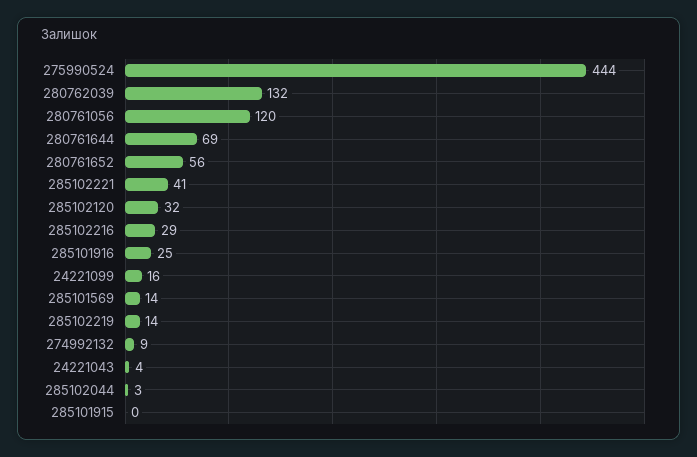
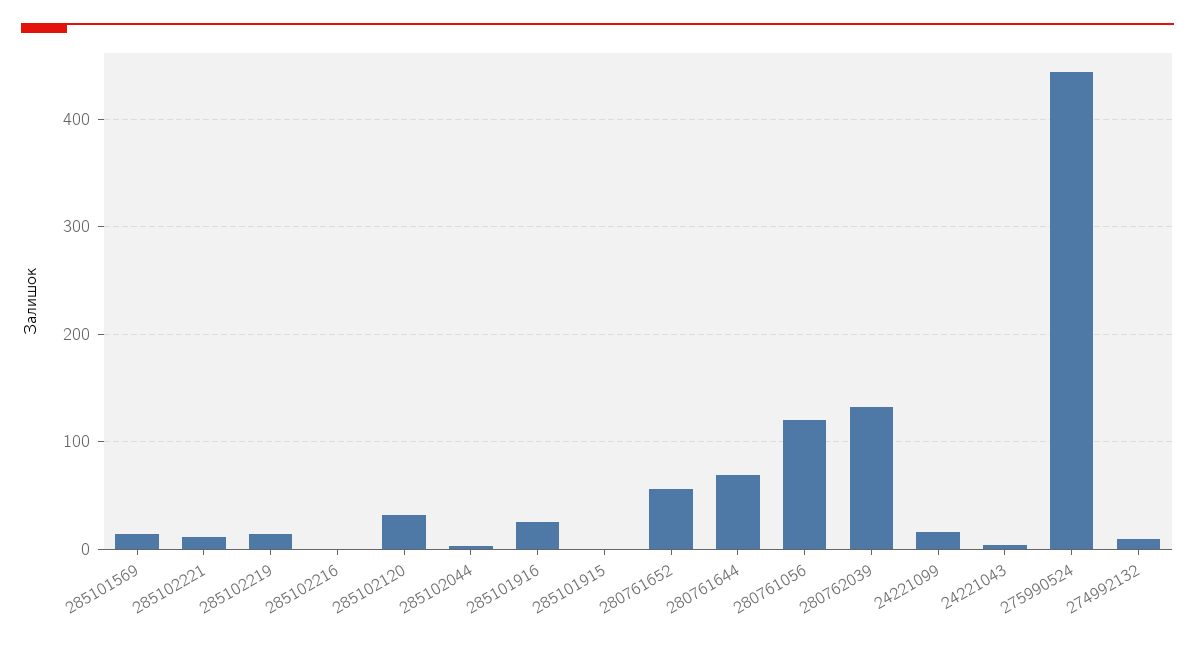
285102221: 41 -> 10
285102216: 29 -> 0

